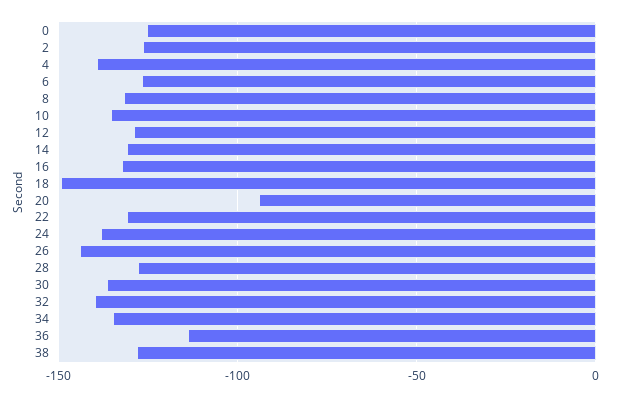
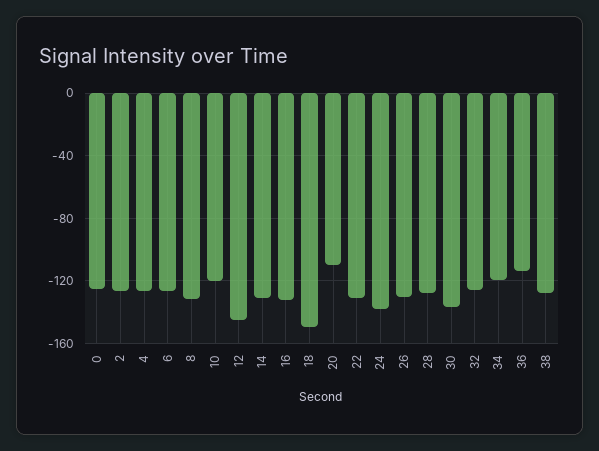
4: -140 -> -125
10: -135 -> -120
12: -130 -> -145
20: -95 -> -110
26: -145 -> -130
32: -140 -> -125
34: -135 -> -120

